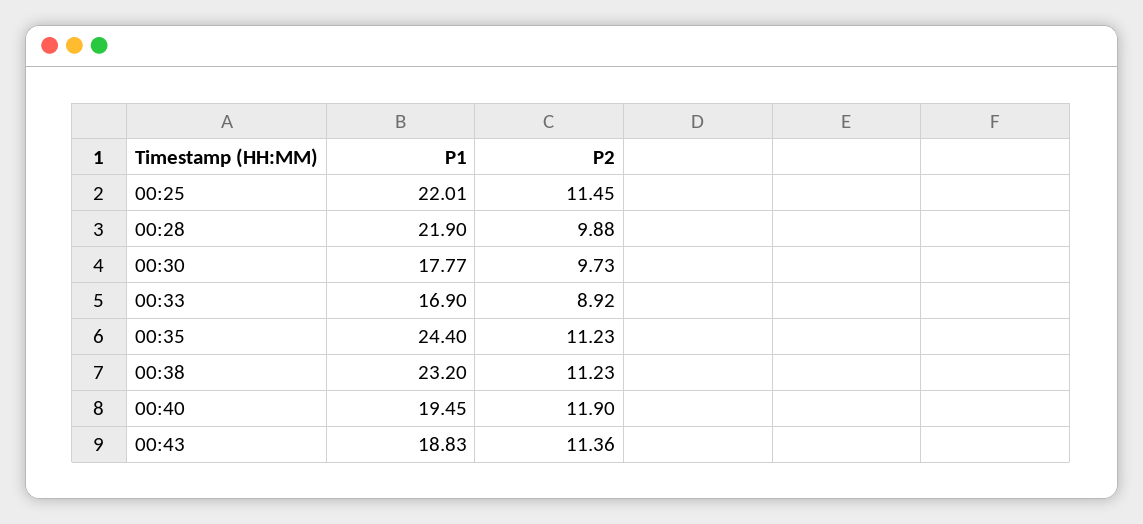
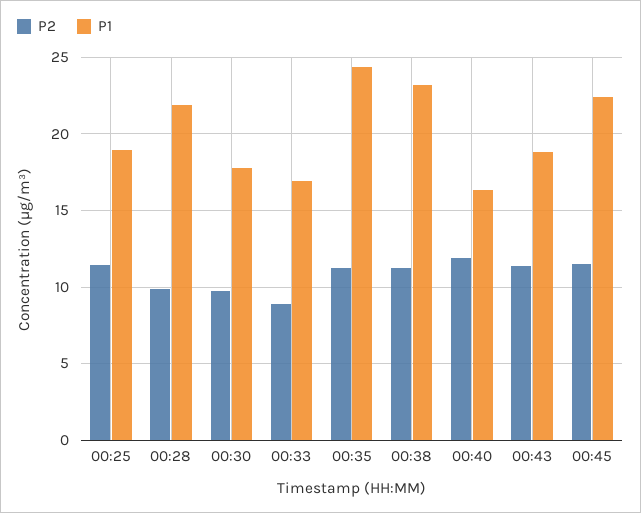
P1, 00:25: 22.01 -> 19
P1, 00:40: 19.45 -> 16.5
P2, 00:45: none -> 11.5
P1, 00:45: none -> 22.5

